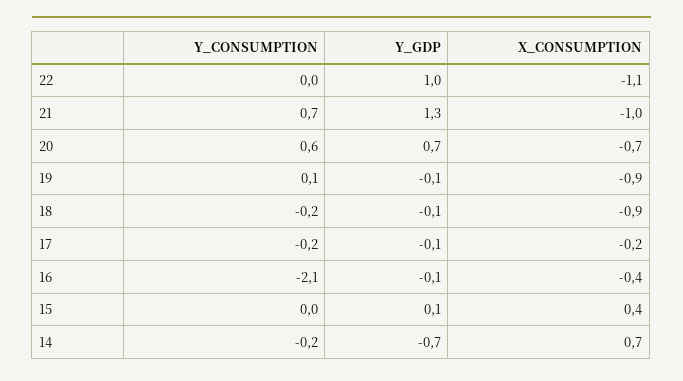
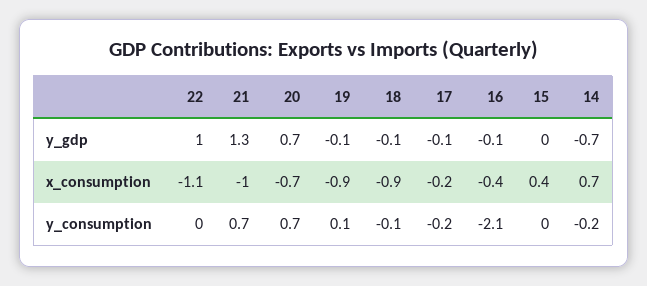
Y_CONSUMPTION, 20: 0.6 -> 0.7
Y_CONSUMPTION, 18: -0.2 -> -0.1
Y_GDP, 15: 0.1 -> 0

